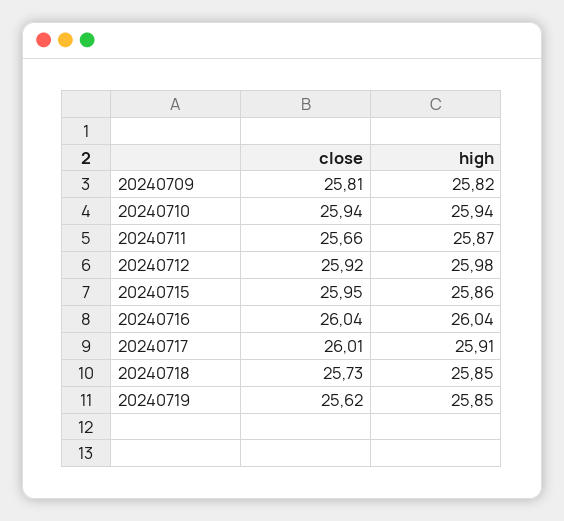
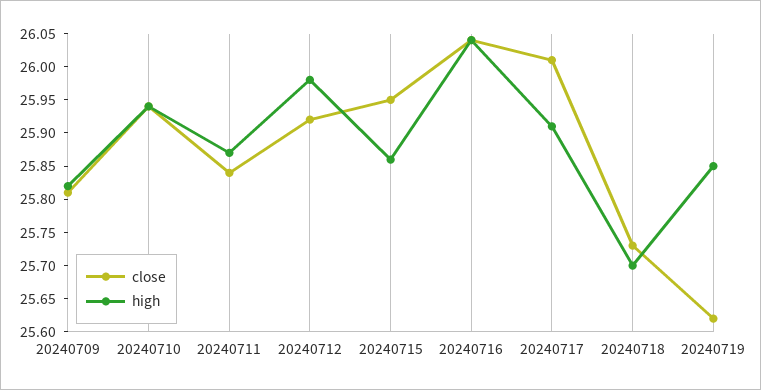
close, 20240711: 25.66 -> 25.85
high, 20240718: 25.85 -> 25.7

